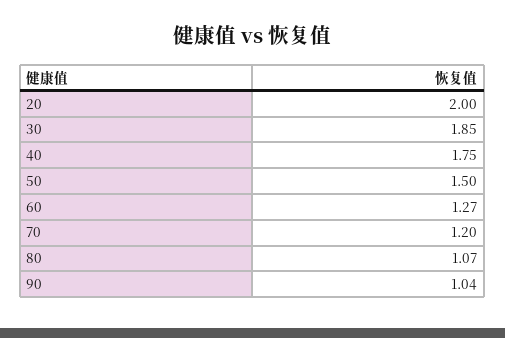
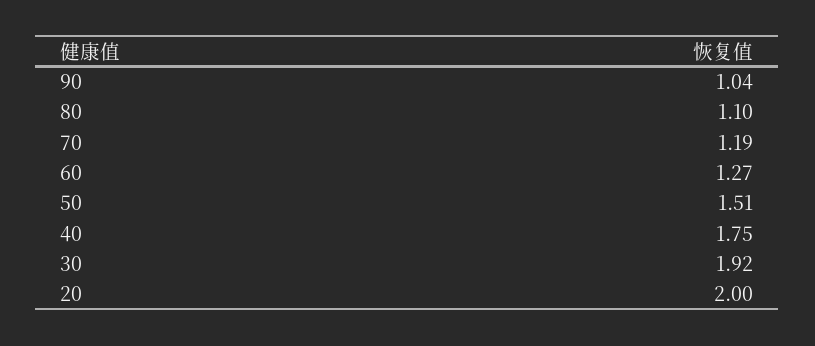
30: 1.85 -> 1.92
50: 1.5 -> 1.51
70: 1.2 -> 1.19
80: 1.07 -> 1.1

